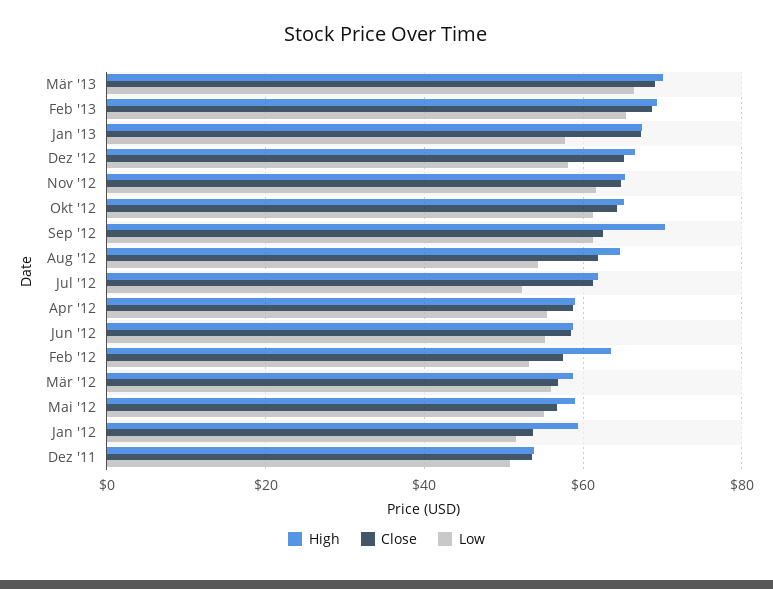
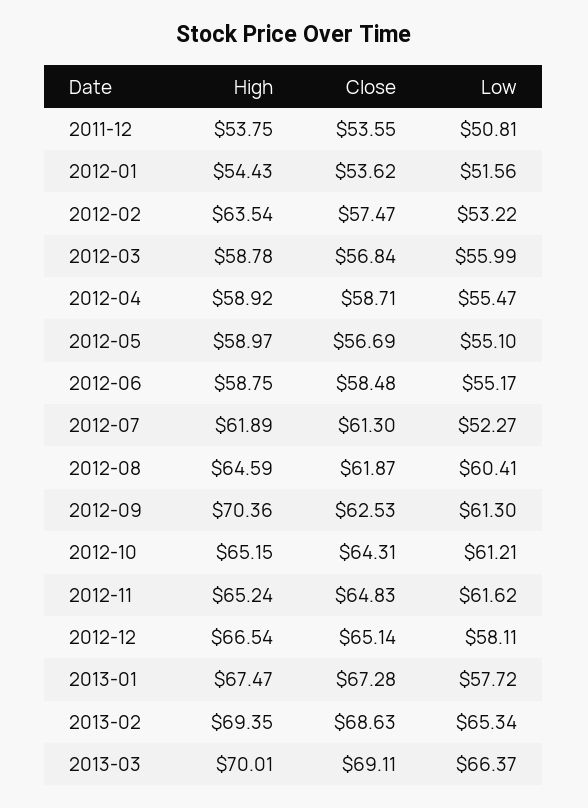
Low, Aug '12: 54 -> 60.41
High, Jan '12: 60 -> 54.43

